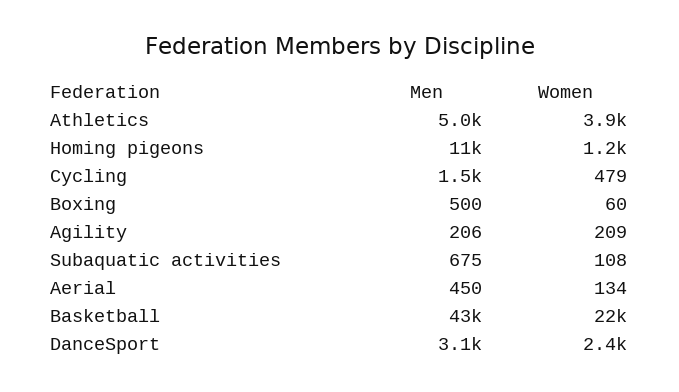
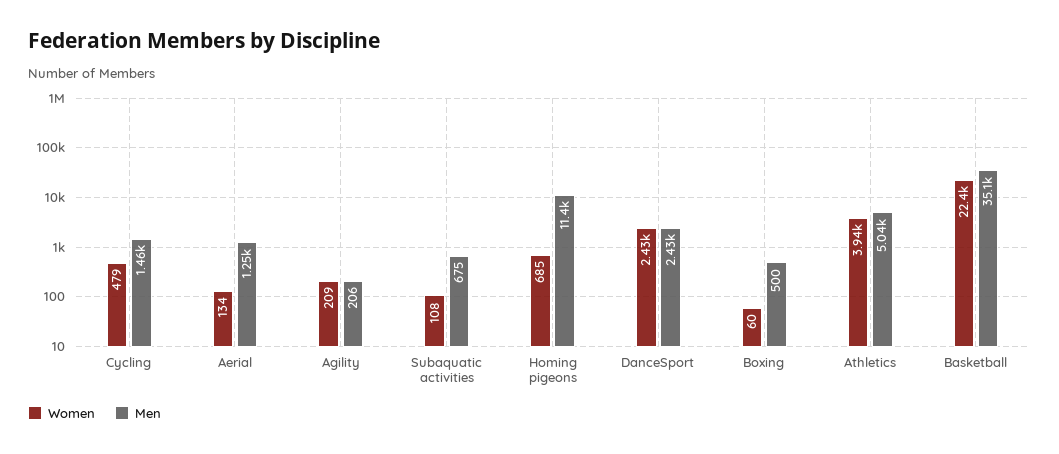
Women, Homing pigeons: 1200 -> 685
Men, Aerial: 450 -> 1250
Men, Basketball: 43000 -> 35100
Men, DanceSport: 3100 -> 2430

